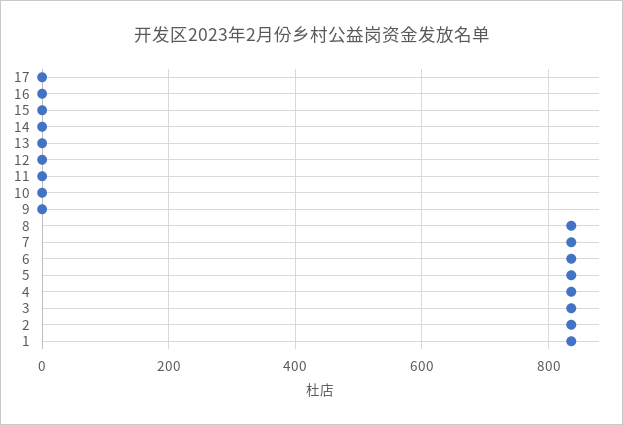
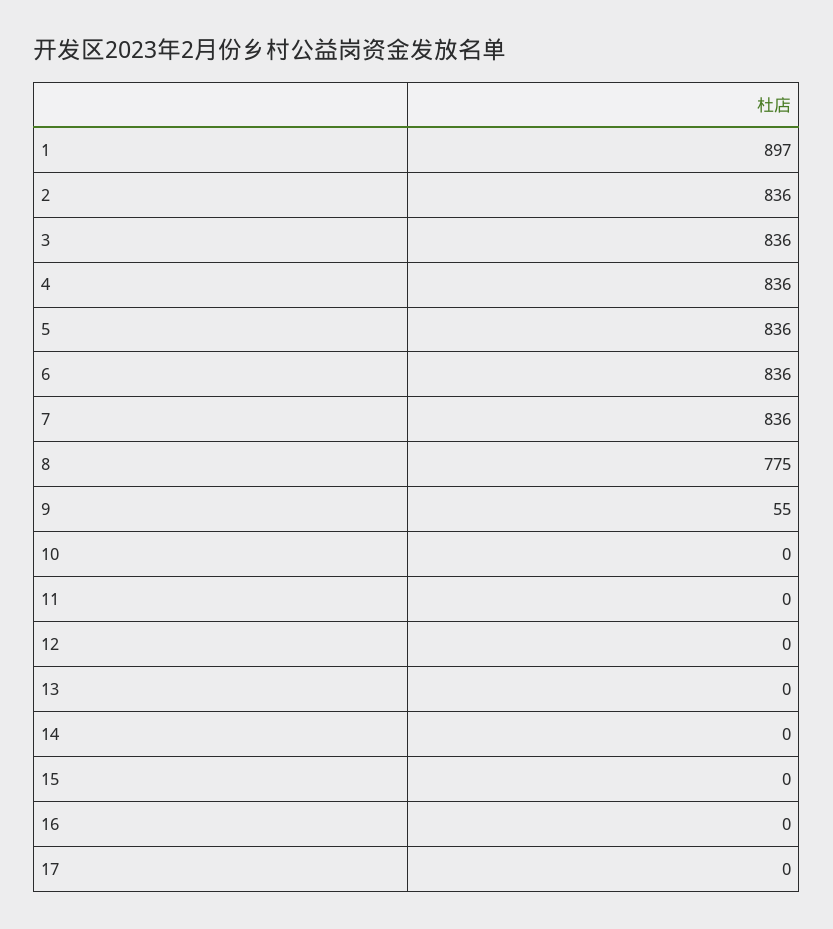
9: 0 -> 55
8: 840 -> 775
1: 840 -> 897

